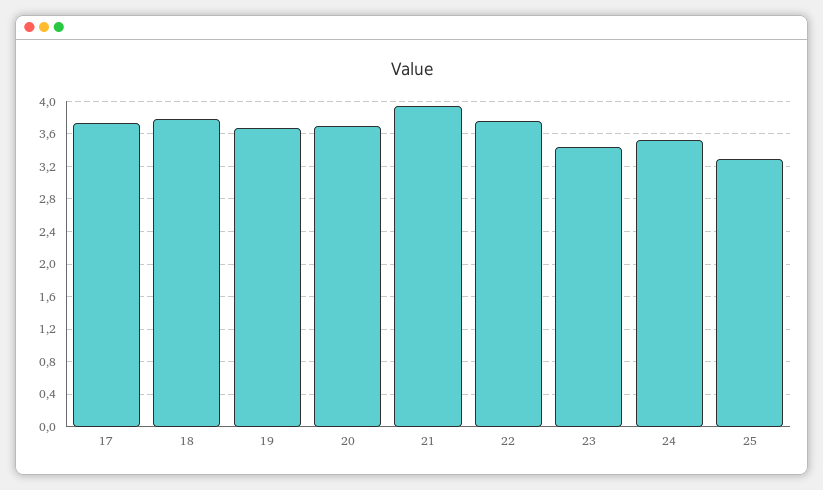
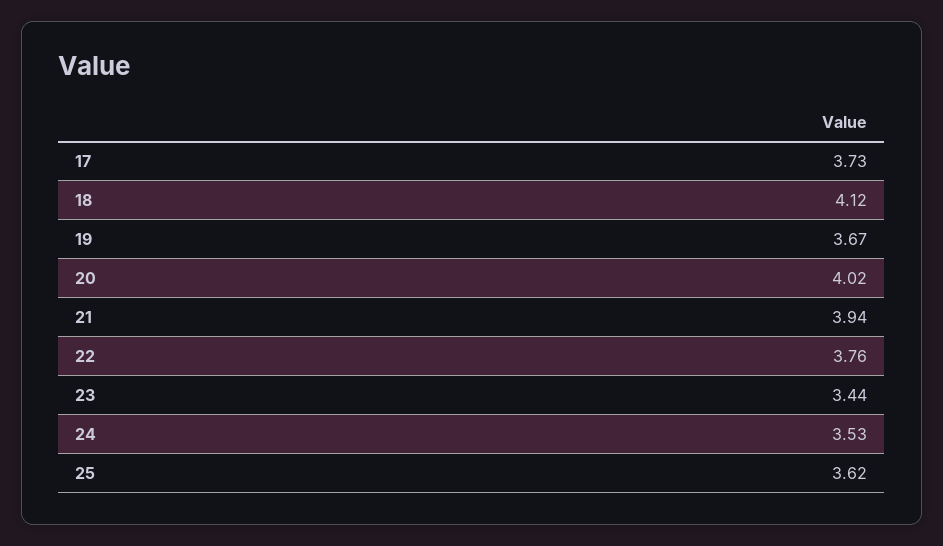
18: 3.8 -> 4.12
20: 3.7 -> 4.02
25: 3.3 -> 3.62

